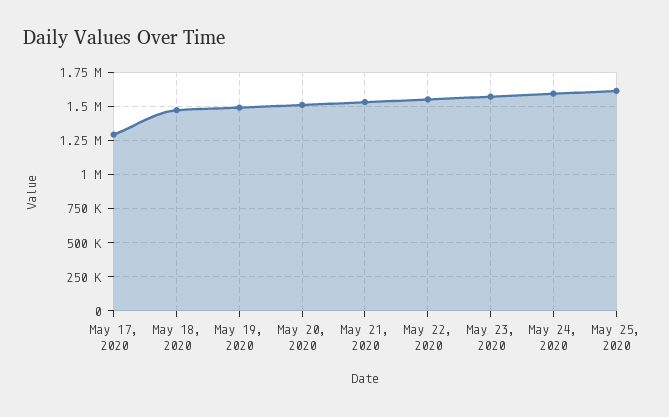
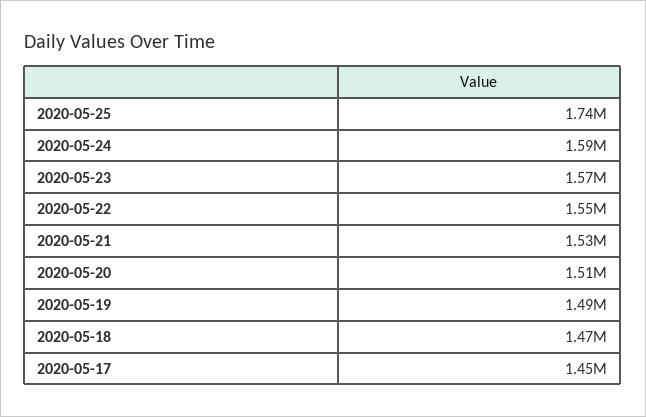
May 17, 2020: 1300000 -> 1450000
May 25, 2020: 1600000 -> 1740000

